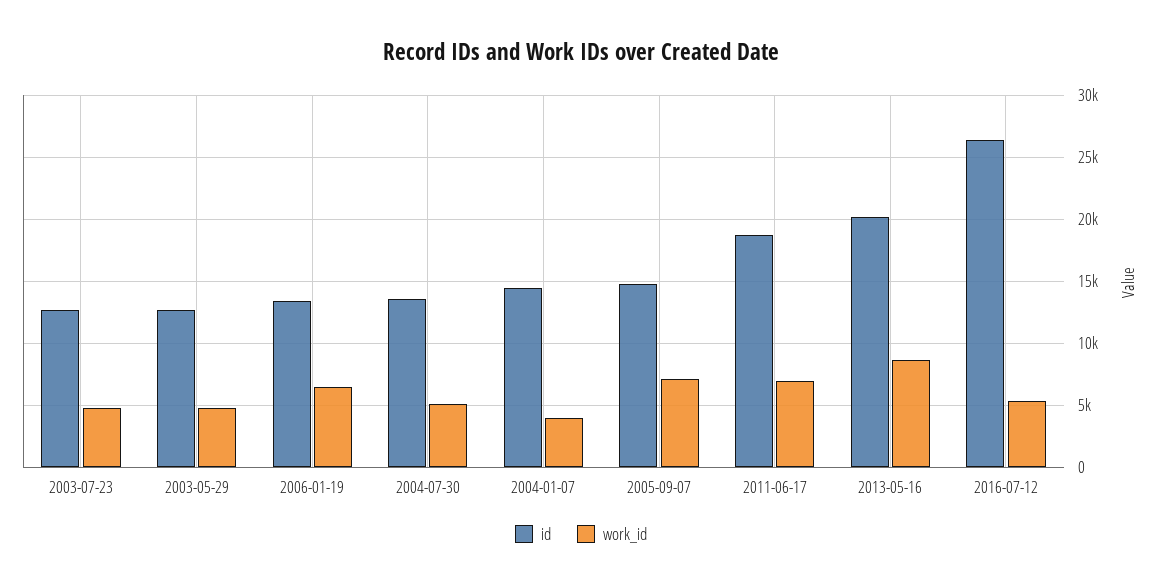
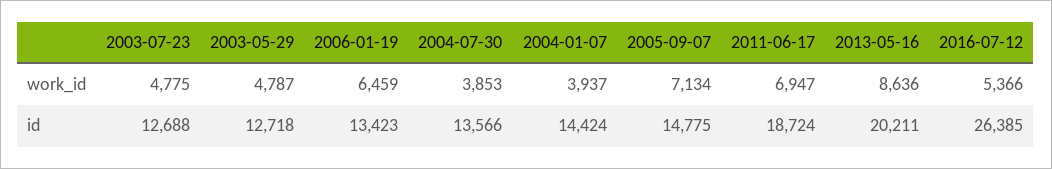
work_id, 2004-07-30: 5000 -> 3853

